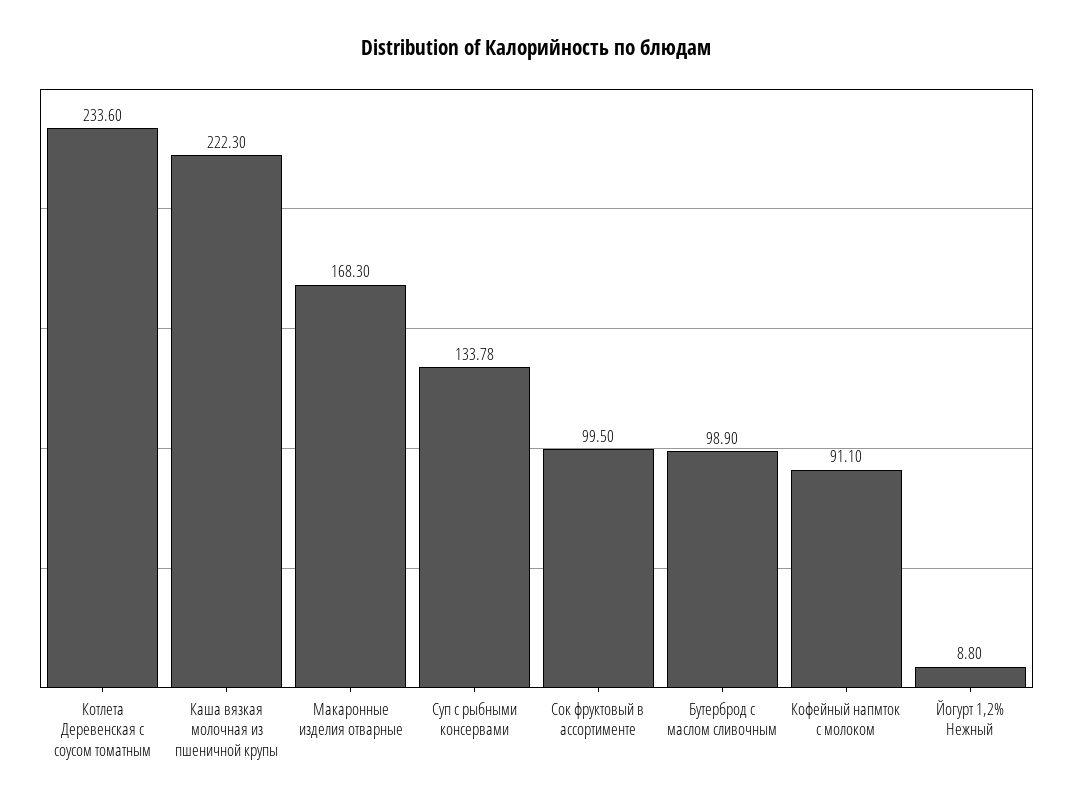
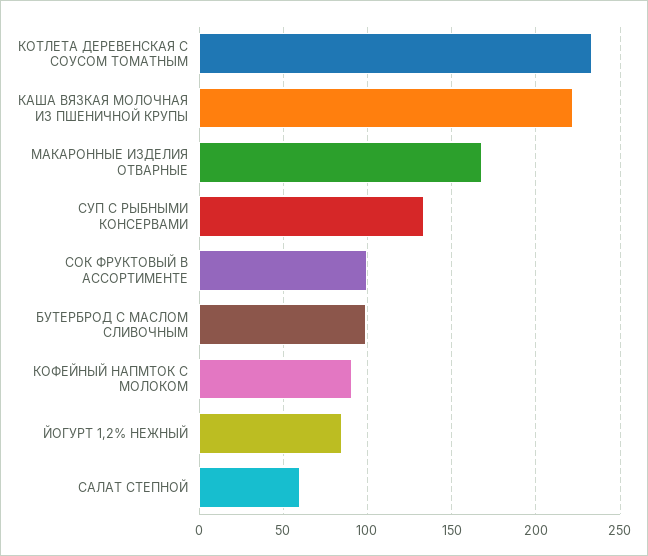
Йогурт 1,2% Нежный: 8.8 -> 85
САЛАТ СТЕПНОЙ: none -> 60

